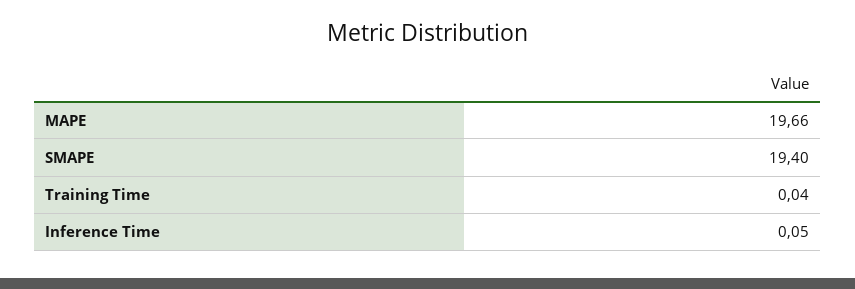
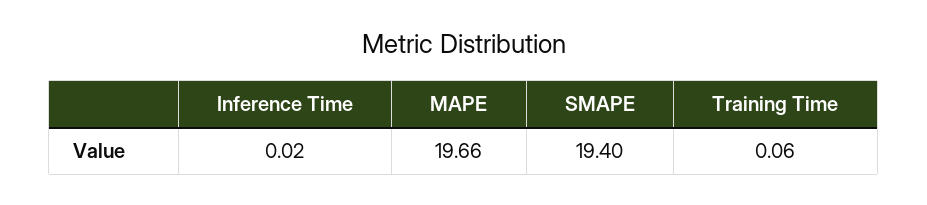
Training Time: 0.04 -> 0.06
Inference Time: 0.05 -> 0.02

